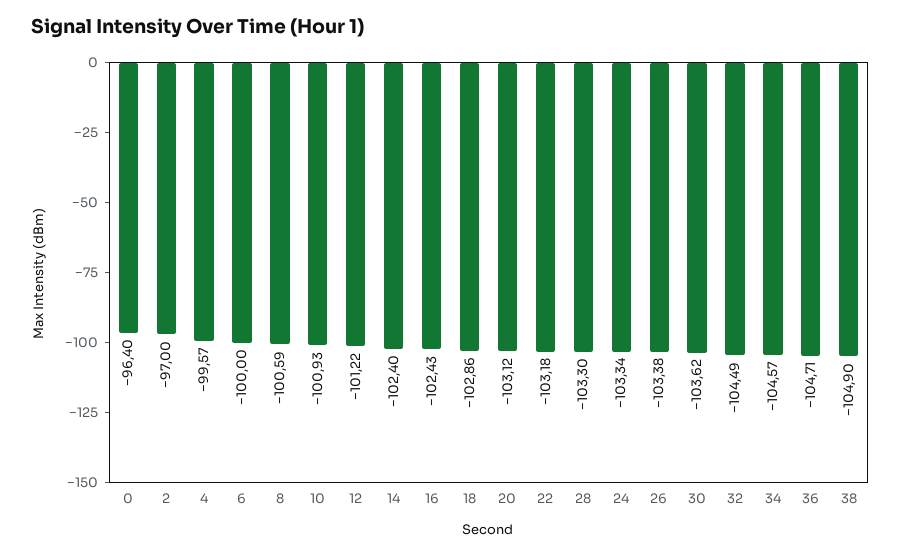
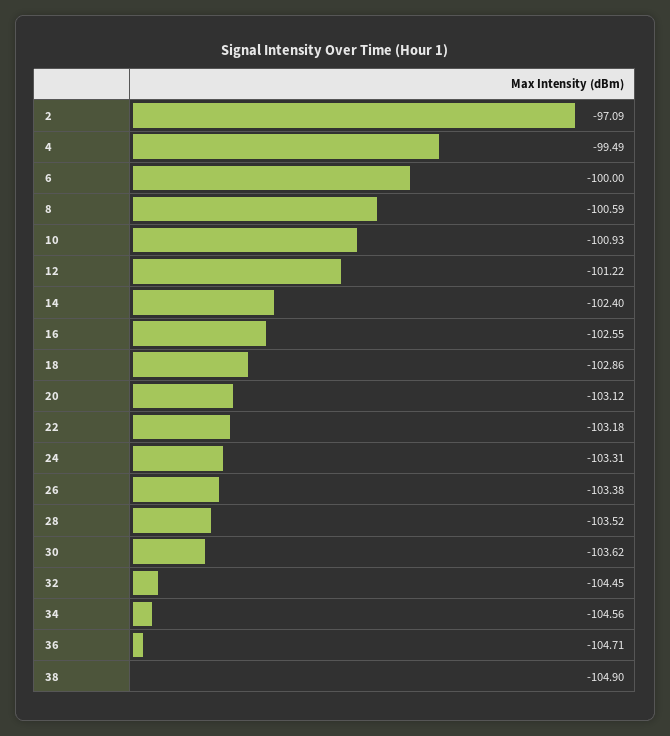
0: -96.4 -> none
2: -97 -> -97.09
4: -99.57 -> -99.49
16: -102.43 -> -102.55
28: -103.3 -> -103.52
24: -103.34 -> -103.31
32: -104.49 -> -104.45
34: -104.57 -> -104.56

